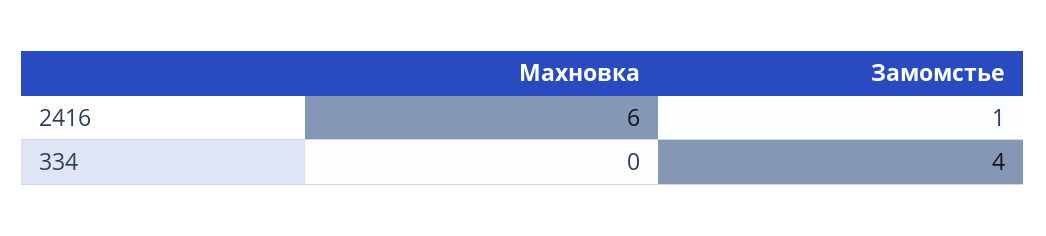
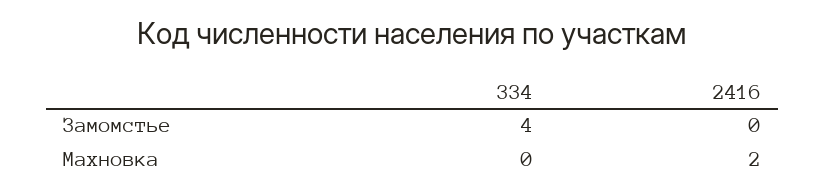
Махновка, 2416: 6 -> 2
Замомстье, 2416: 1 -> 0

